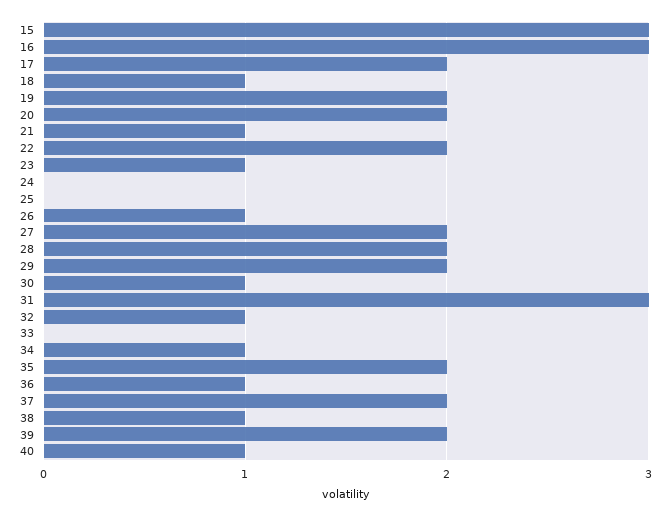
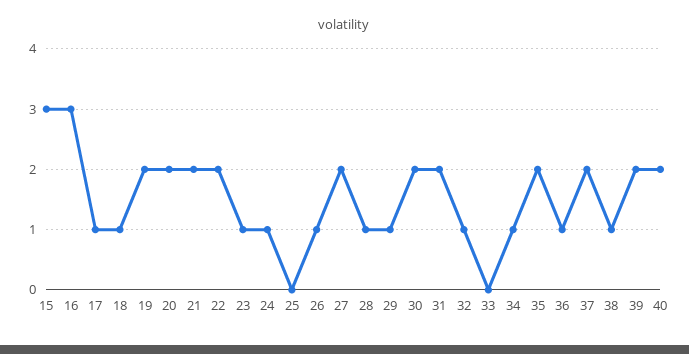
17: 2 -> 1
21: 1 -> 2
24: 0 -> 1
28: 2 -> 1
29: 2 -> 1
30: 1 -> 2
31: 3 -> 2
40: 1 -> 2

